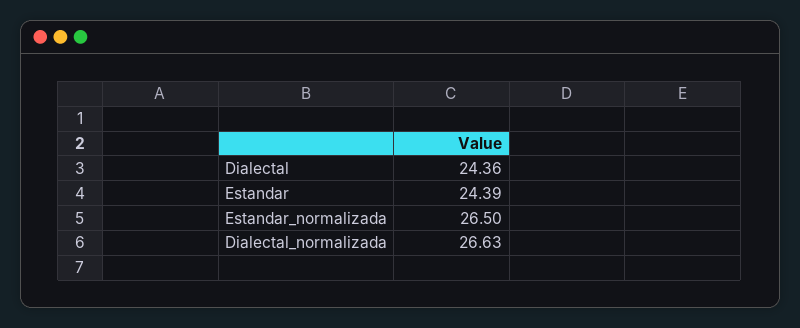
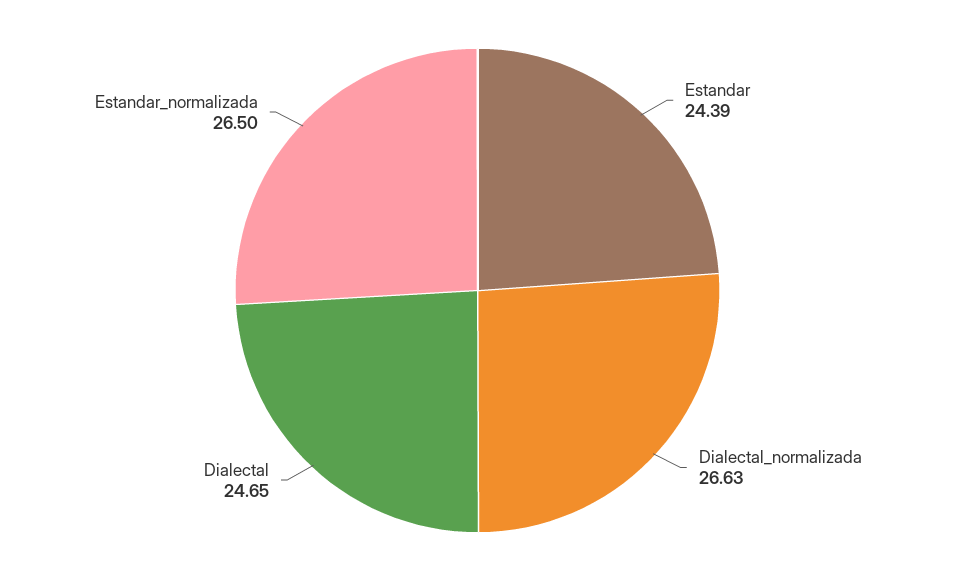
Dialectal: 24.36 -> 24.65

